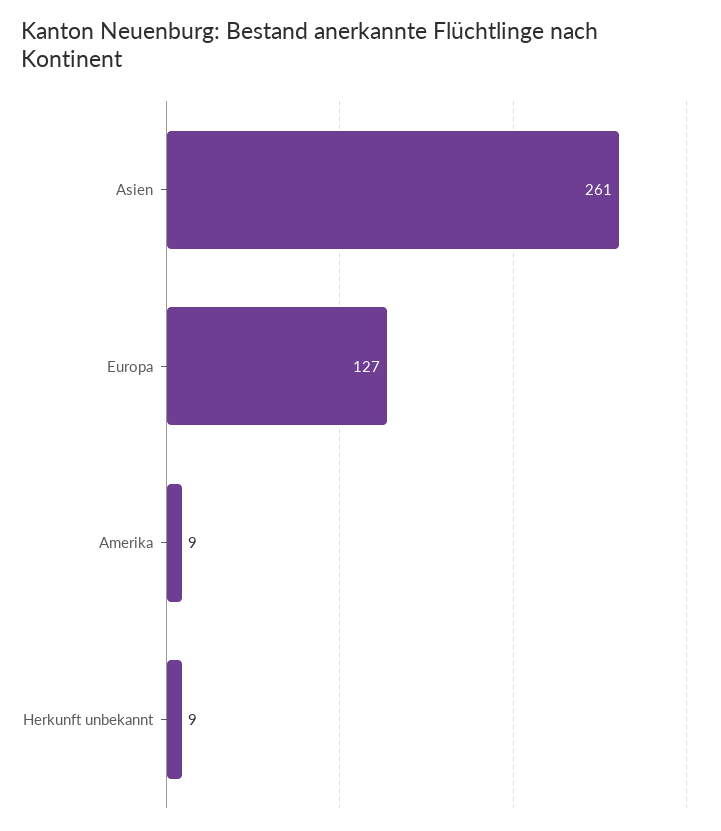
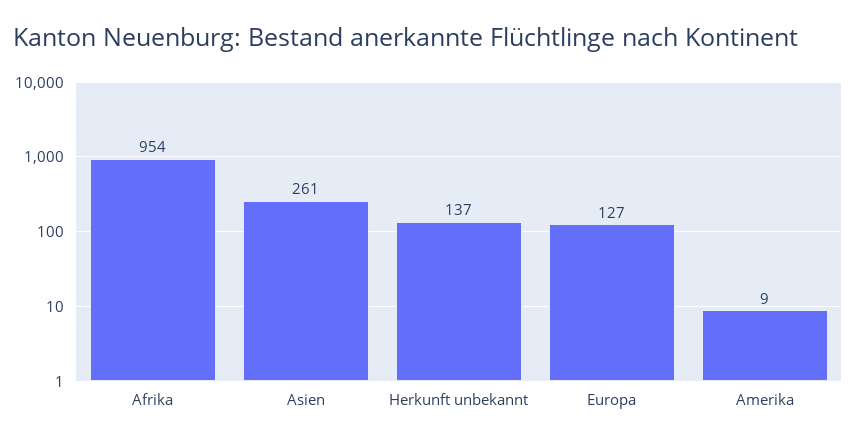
Herkunft unbekannt: 9 -> 137
Afrika: none -> 954

